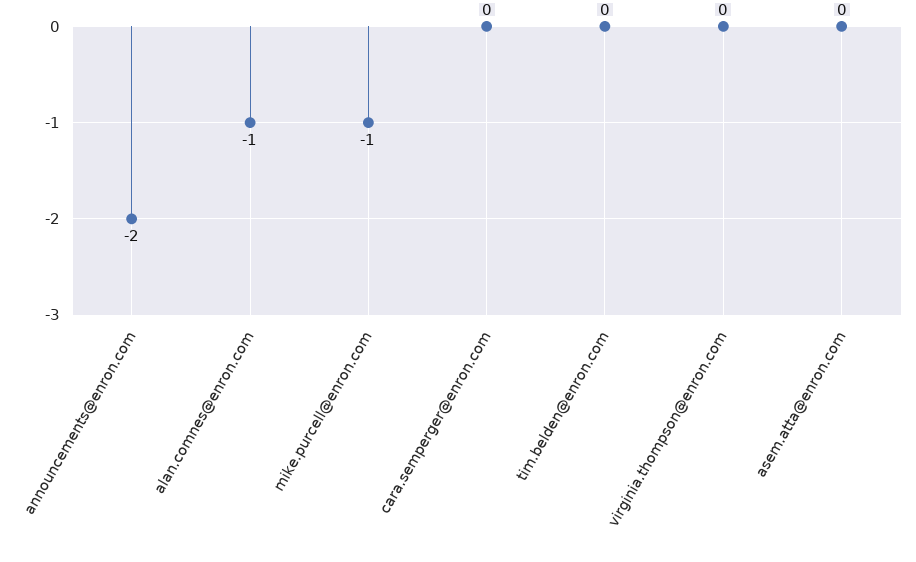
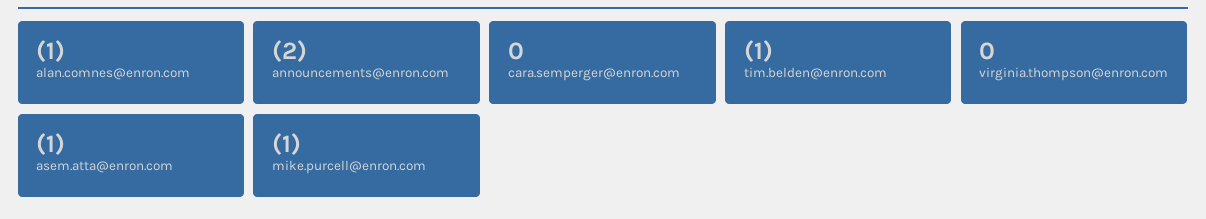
tim.belden@enron.com: 0 -> -1
asem.atta@enron.com: 0 -> -1

